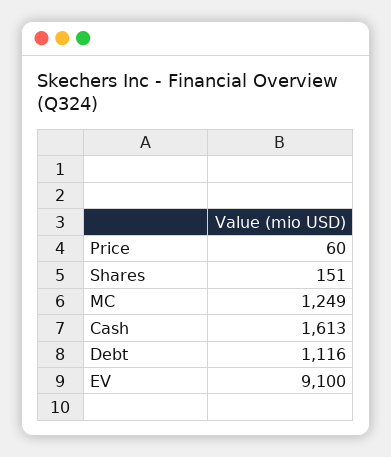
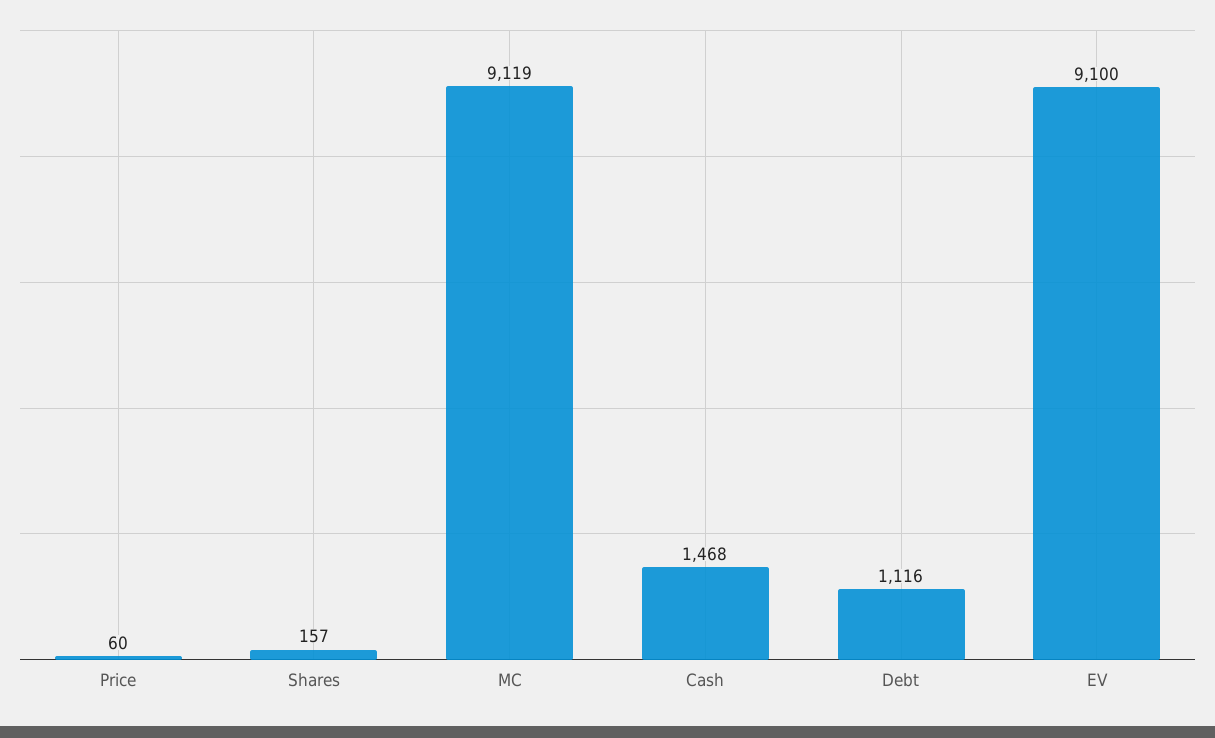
Shares: 151 -> 157
MC: 1249 -> 9119
Cash: 1613 -> 1468

